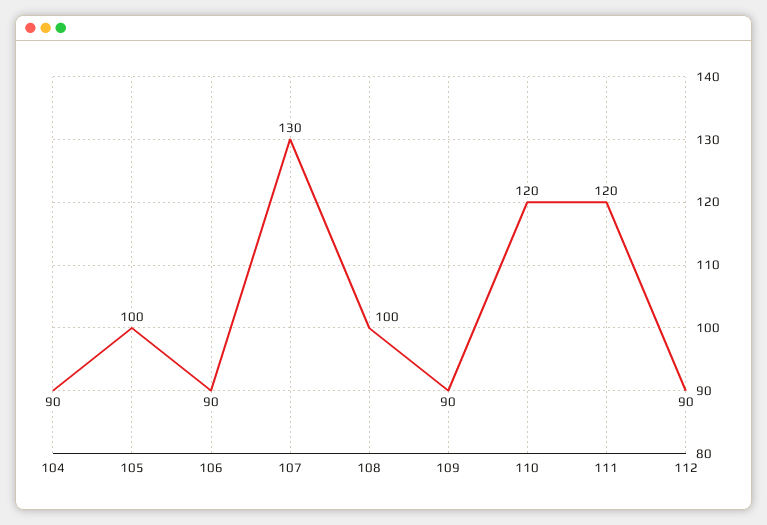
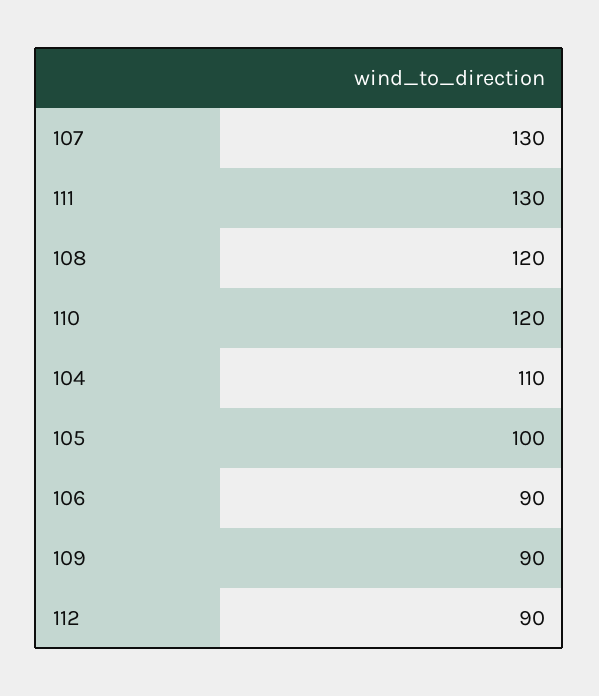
104: 90 -> 110
108: 100 -> 120
111: 120 -> 130

